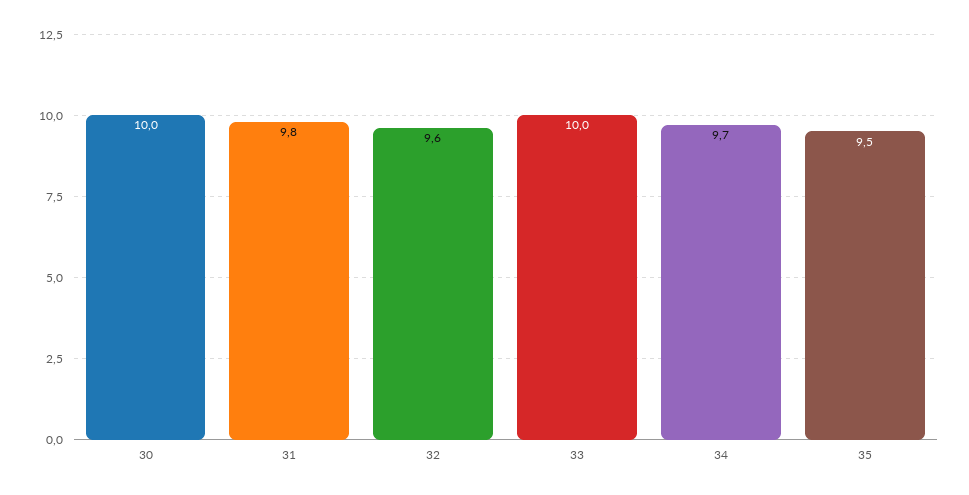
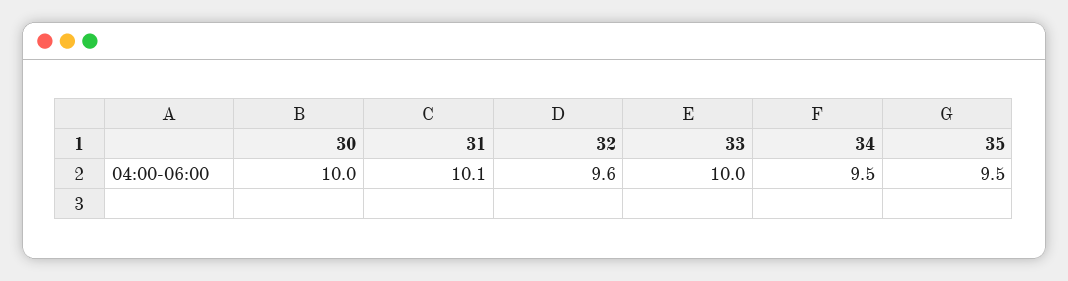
31: 9.8 -> 10.1
34: 9.7 -> 9.5

